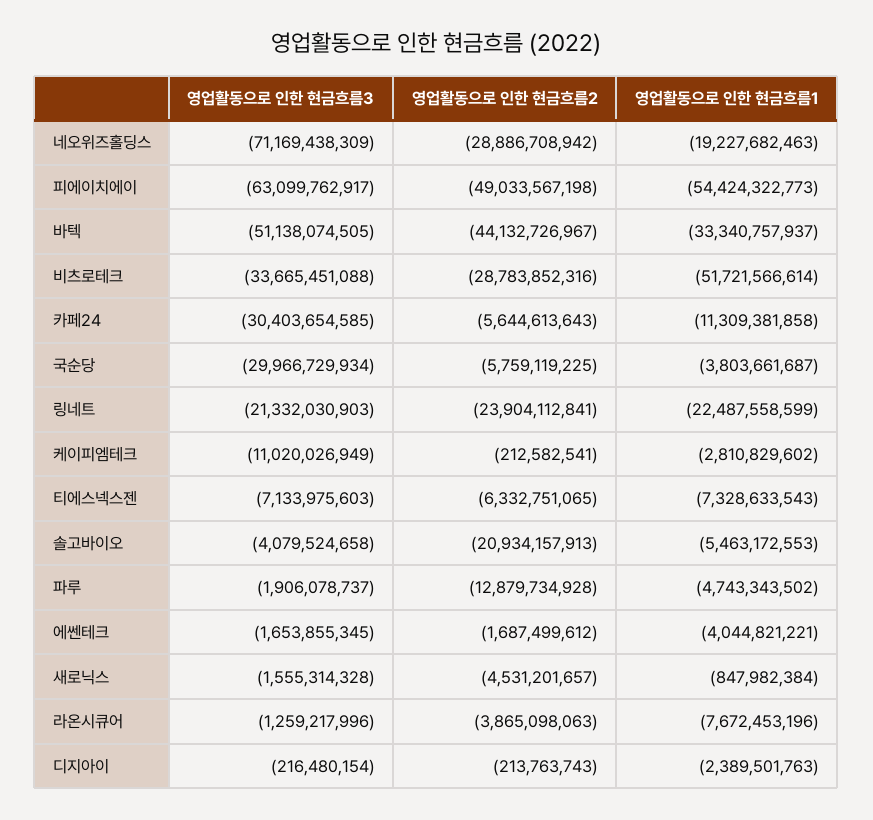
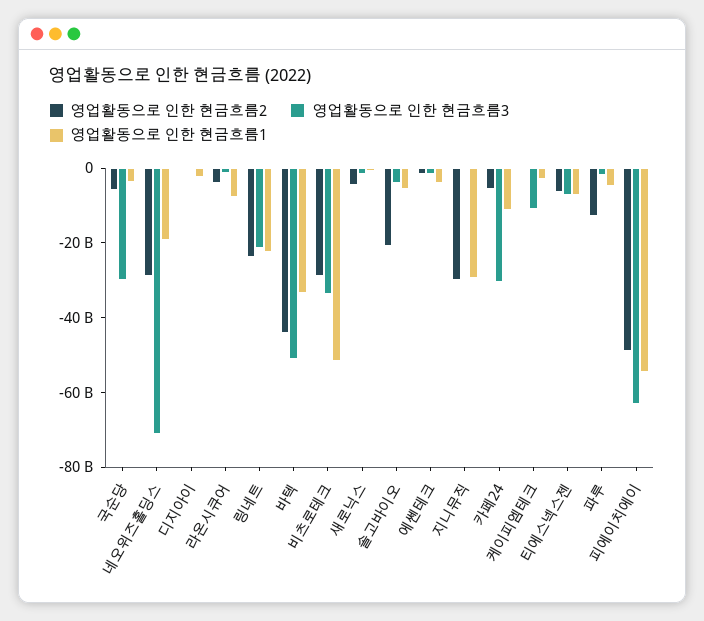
영업활동으로 인한 현금흐름2, 지니뮤직: none -> -30000000000
영업활동으로 인한 현금흐름3, 지니뮤직: none -> 0
영업활동으로 인한 현금흐름1, 지니뮤직: none -> -30000000000

